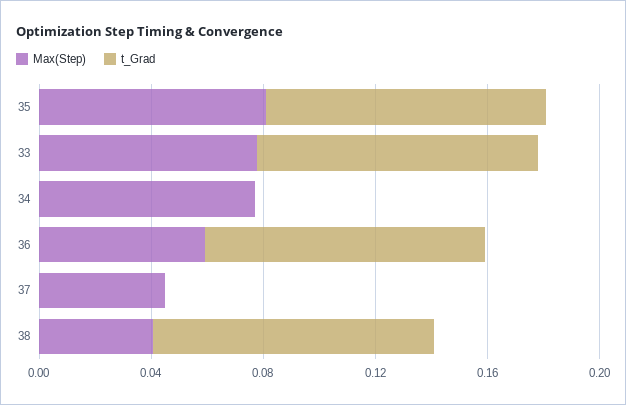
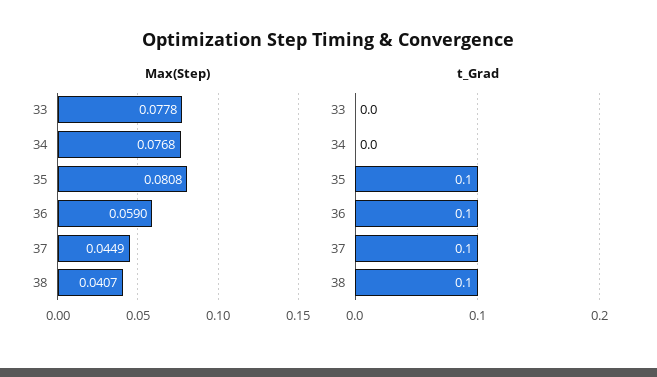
t_Grad, 33: 0.1 -> 0
t_Grad, 37: 0 -> 0.1

